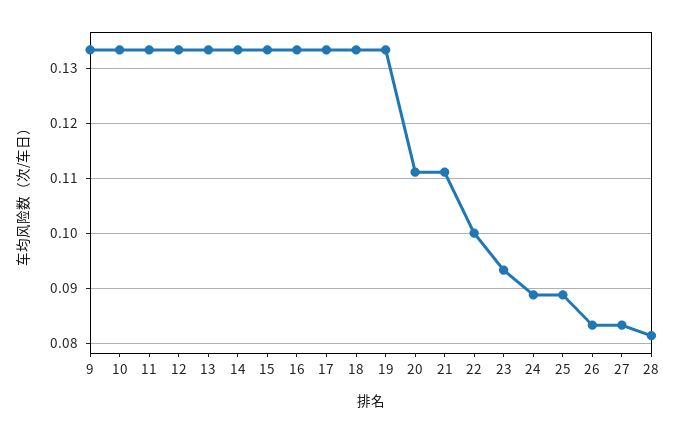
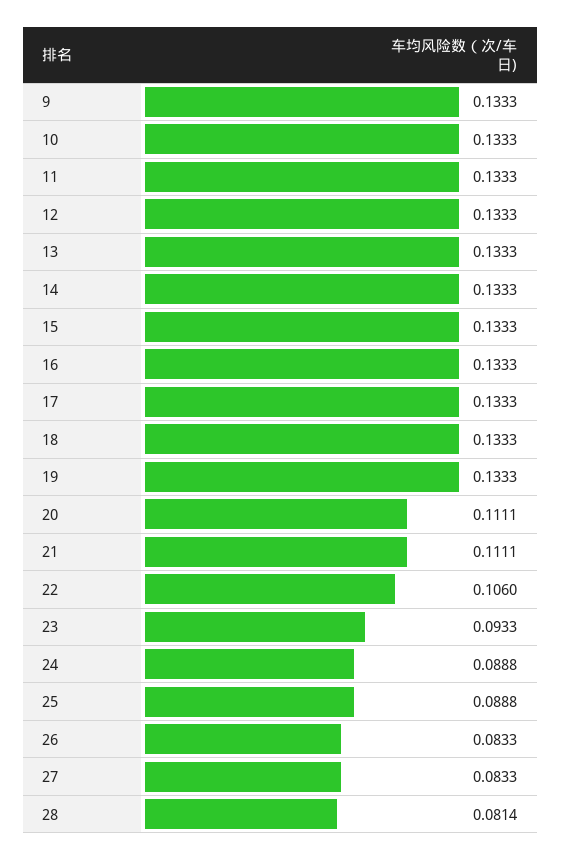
22: 0.1 -> 0.106

